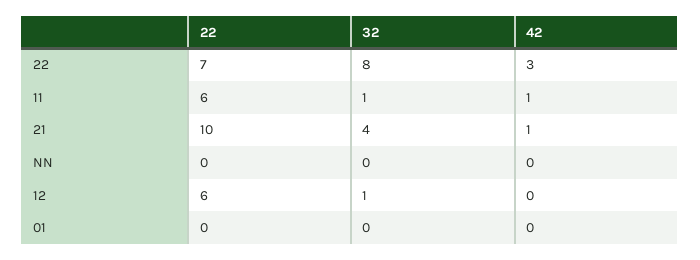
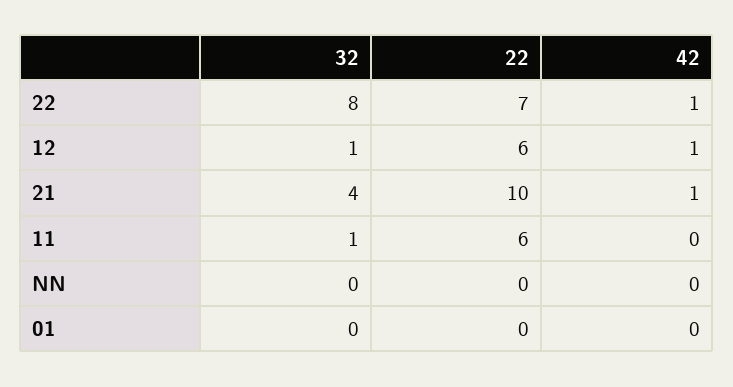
42, 22: 3 -> 1
42, 11: 1 -> 0
42, 12: 0 -> 1

